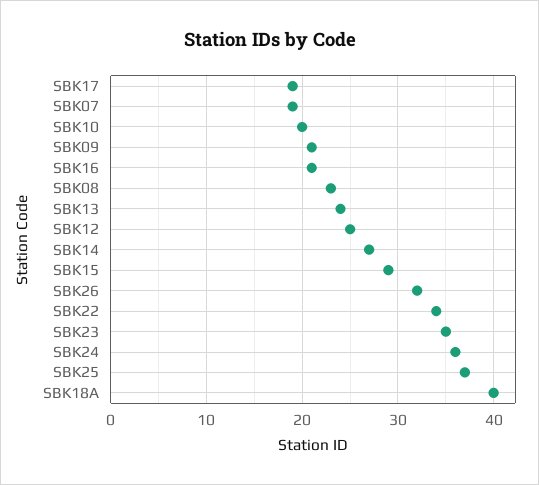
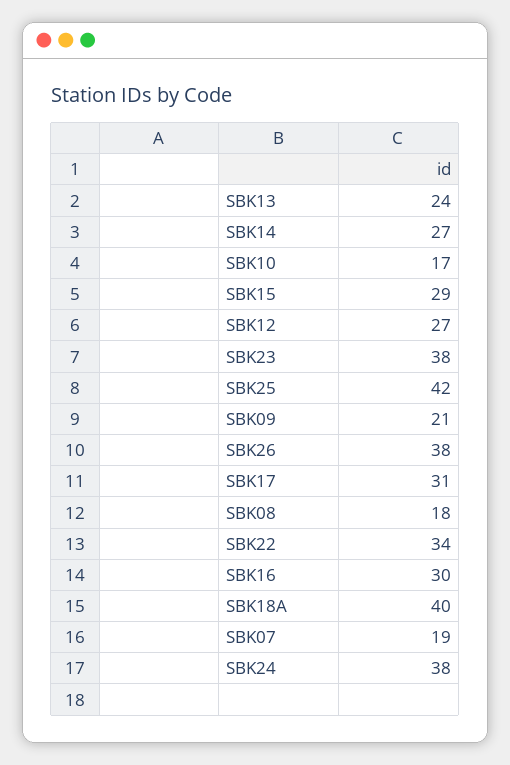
SBK17: 19 -> 31
SBK10: 20 -> 17
SBK16: 21 -> 30
SBK08: 23 -> 18
SBK12: 25 -> 27
SBK26: 32 -> 38
SBK23: 35 -> 38
SBK24: 36 -> 38
SBK25: 37 -> 42

